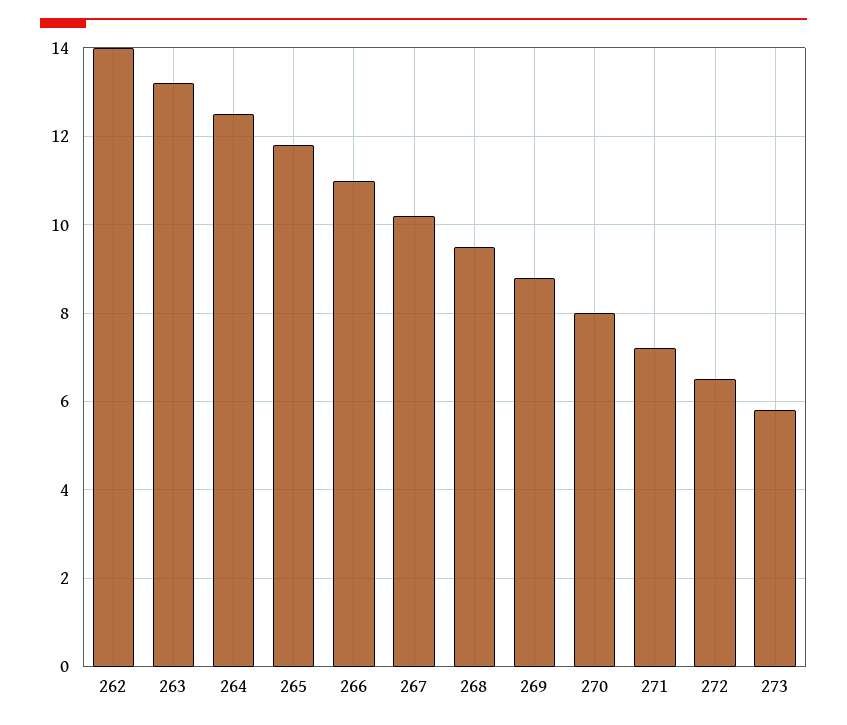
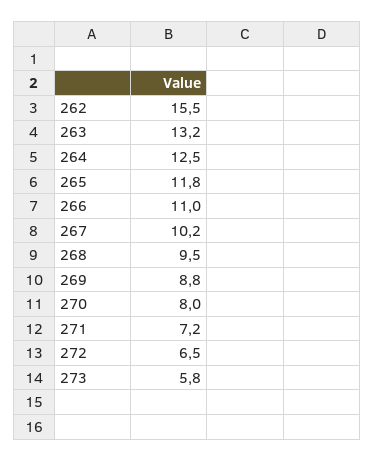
262: 14 -> 15.5

